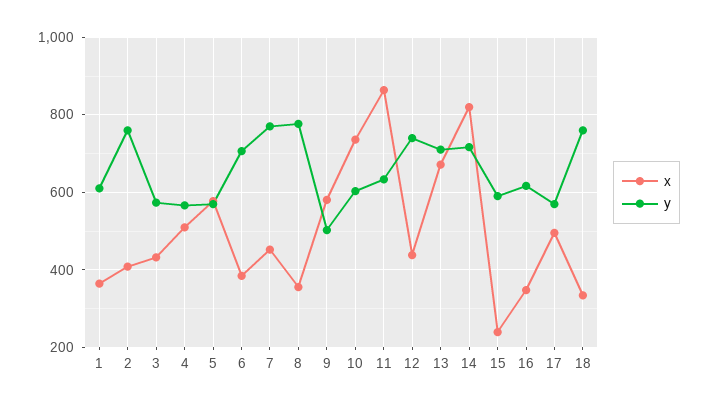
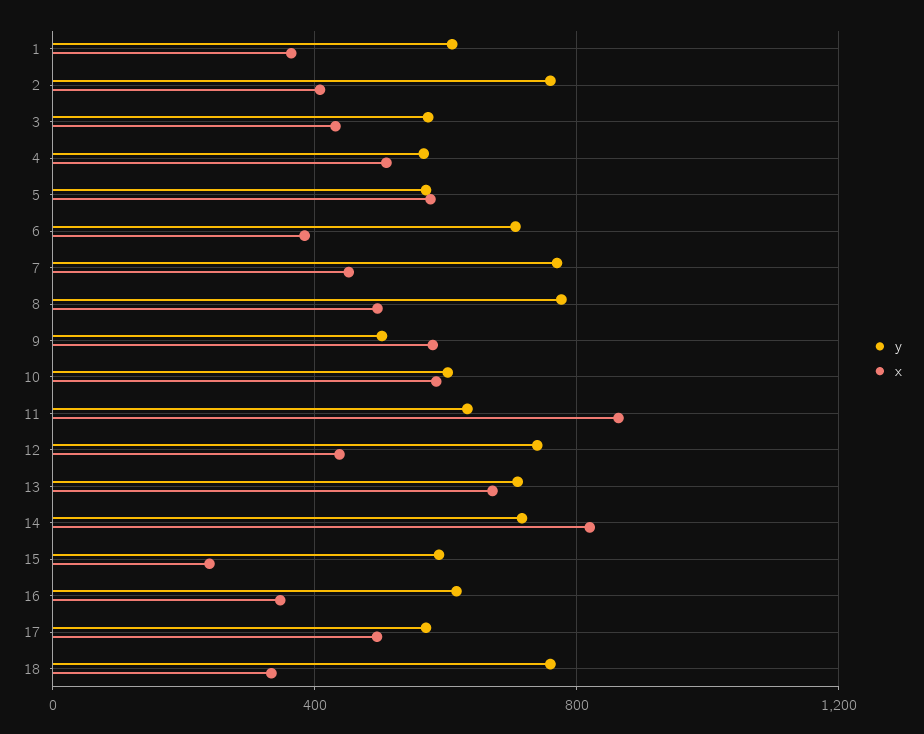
x, 8: 360 -> 500
x, 10: 740 -> 600

